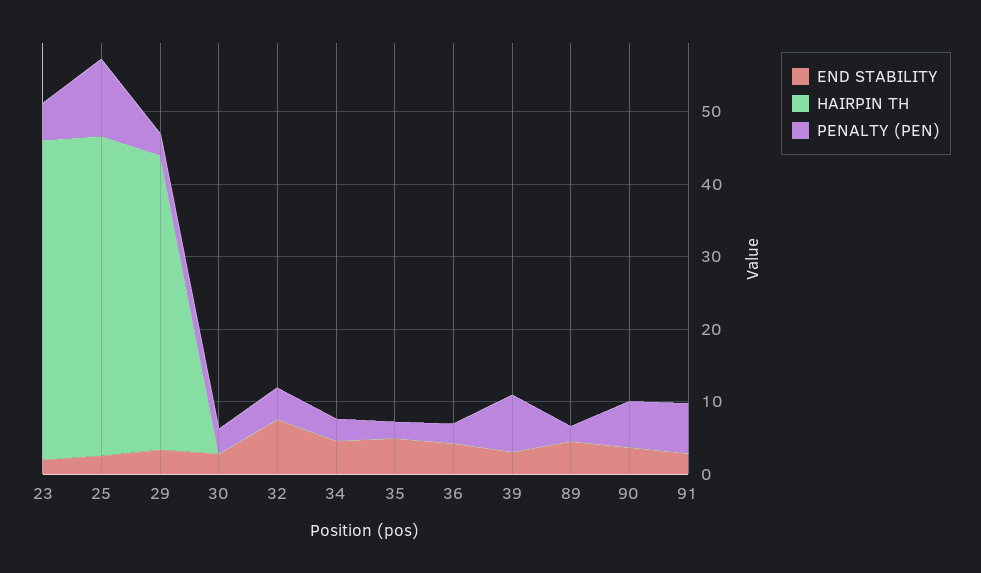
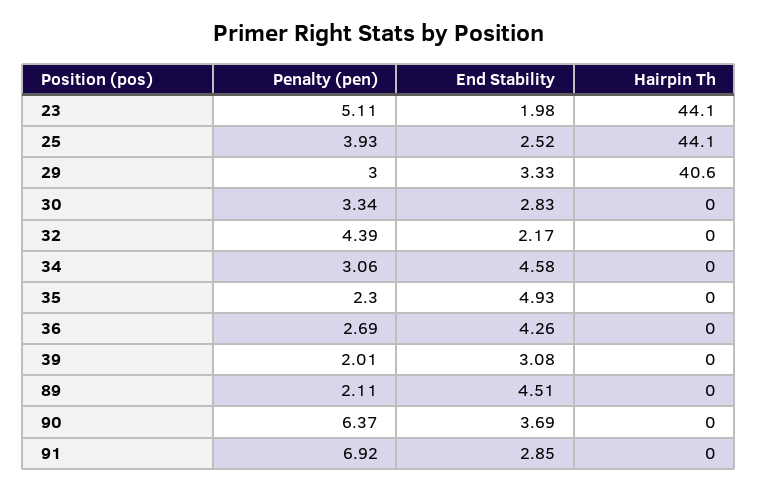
PENALTY (PEN), 25: 10 -> 3.93
END STABILITY, 32: 8 -> 2.17
PENALTY (PEN), 39: 8 -> 2.01

